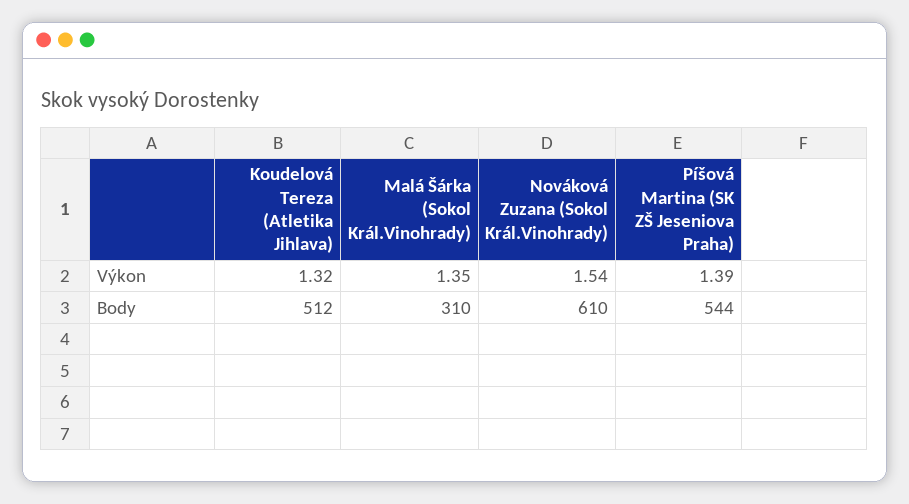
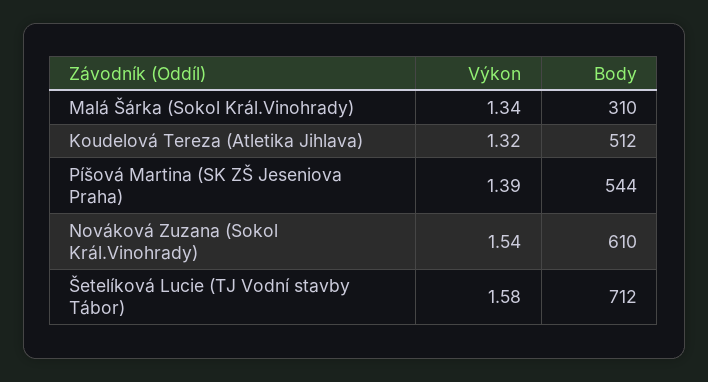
Malá Šárka (Sokol Král.Vinohrady), Výkon: 1.35 -> 1.34
Šetelíková Lucie (TJ Vodní stavby Tábor), Výkon: none -> 1.58
Šetelíková Lucie (TJ Vodní stavby Tábor), Body: none -> 712

